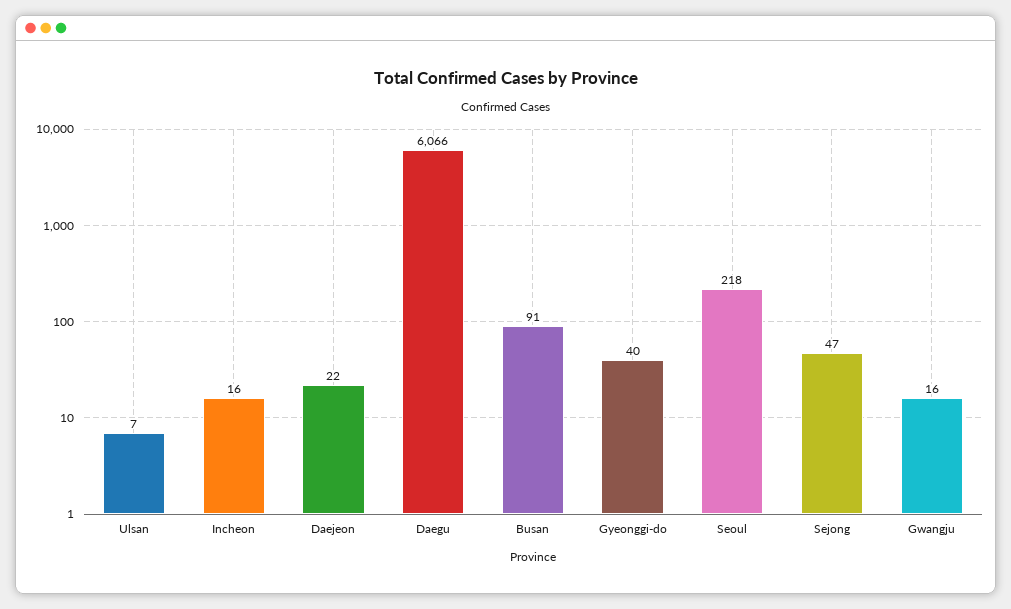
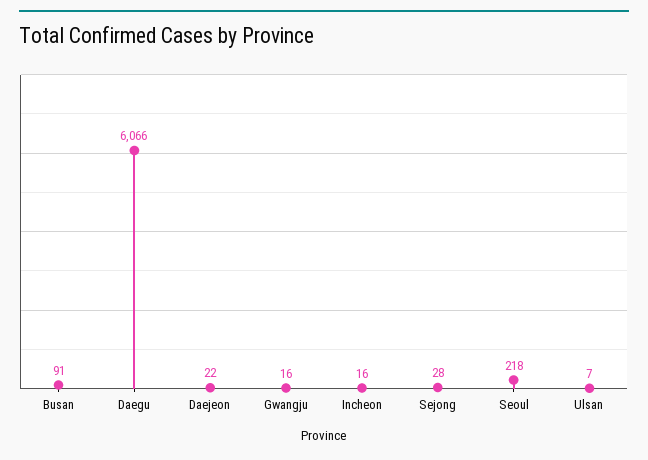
Gyeonggi-do: 40 -> none
Sejong: 47 -> 28

